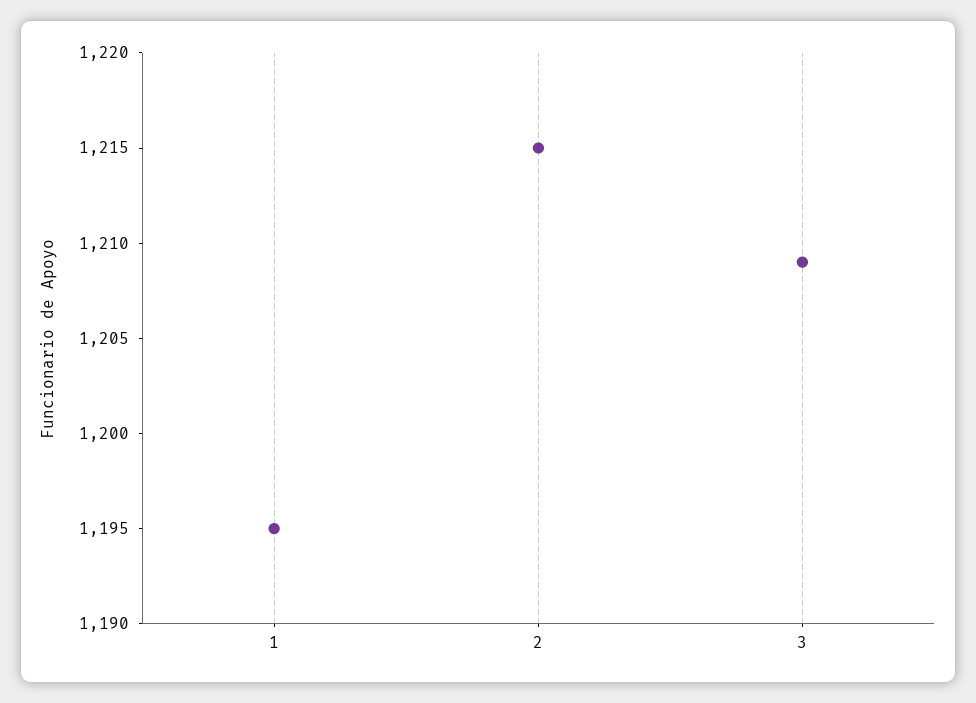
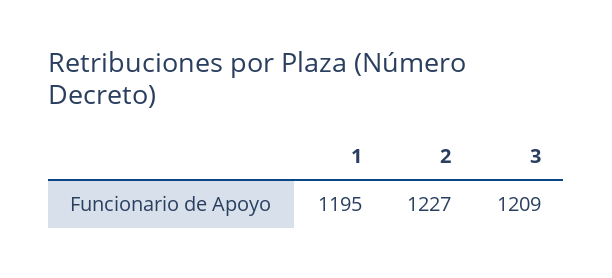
2: 1215 -> 1227

